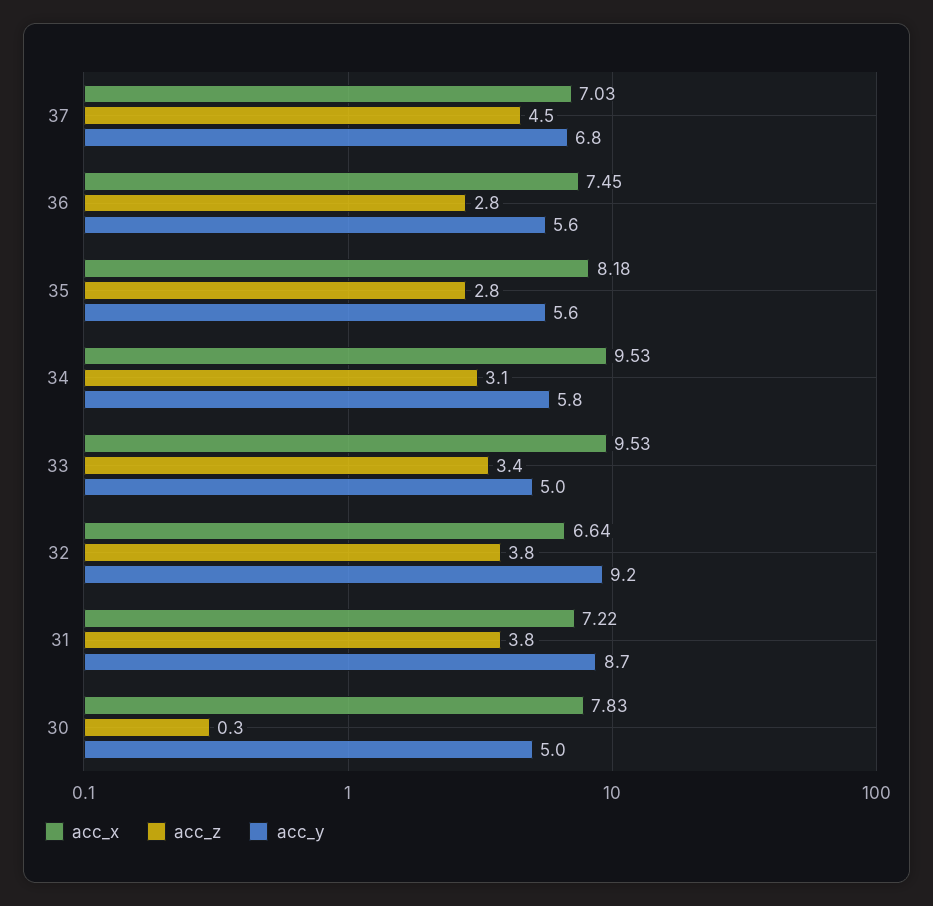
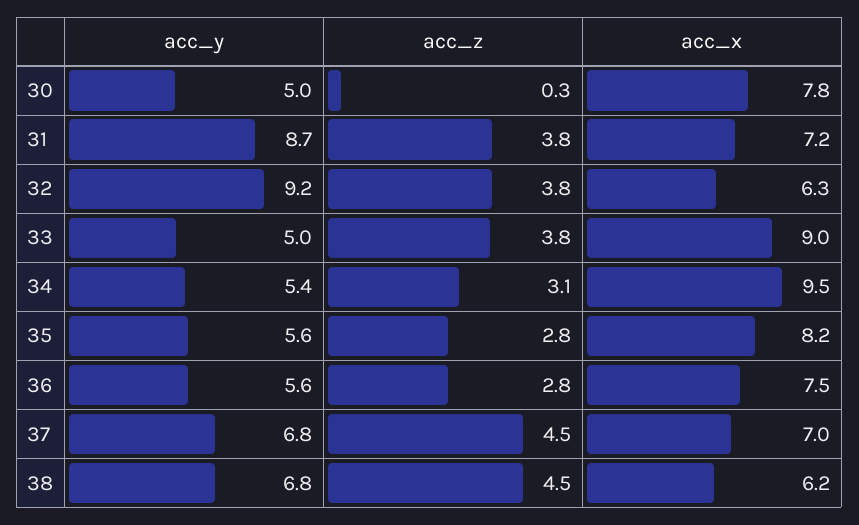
acc_y, 34: 5.8 -> 5.4
acc_x, 33: 9.53 -> 9
acc_z, 33: 3.4 -> 3.8
acc_x, 32: 6.64 -> 6.3
acc_y, 38: none -> 6.8
acc_z, 38: none -> 4.5
acc_x, 38: none -> 6.2

